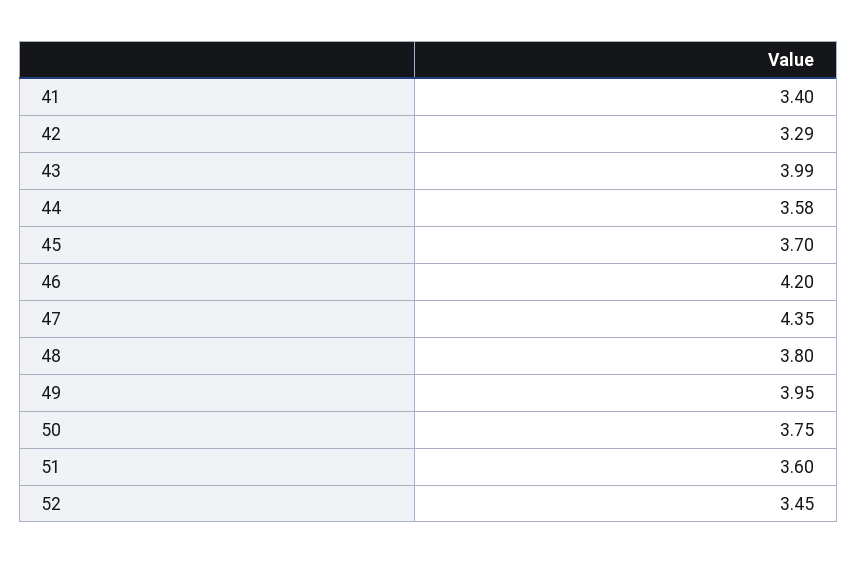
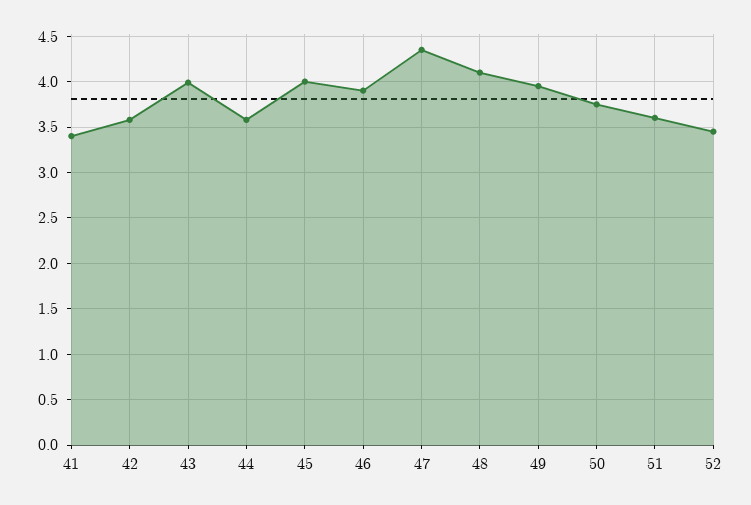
42: 3.29 -> 3.6
45: 3.7 -> 4
46: 4.2 -> 3.9
48: 3.8 -> 4.1

